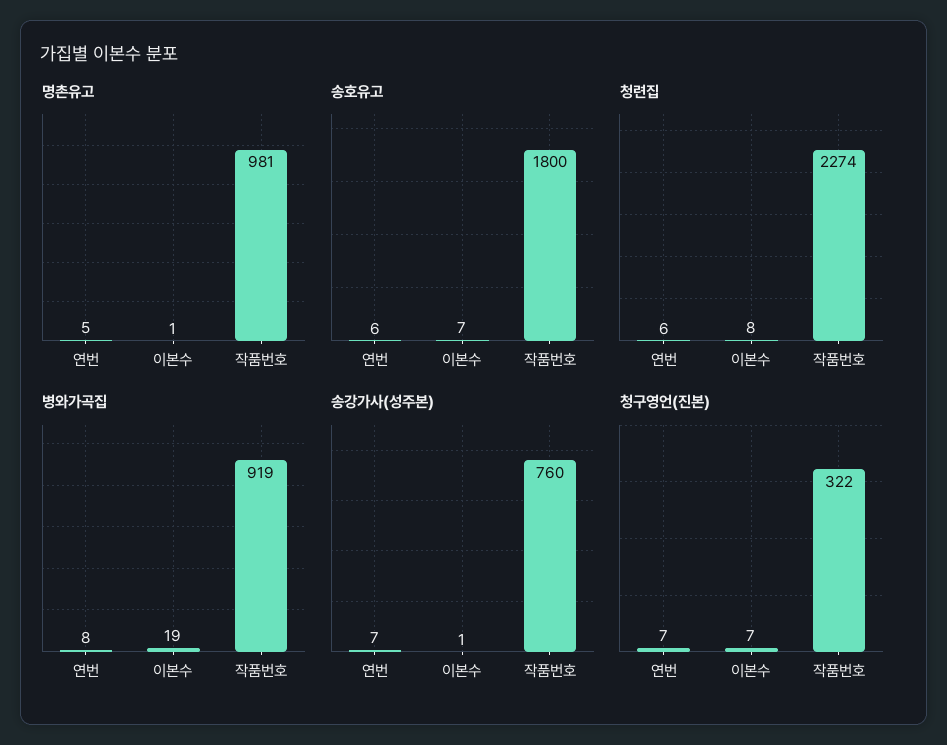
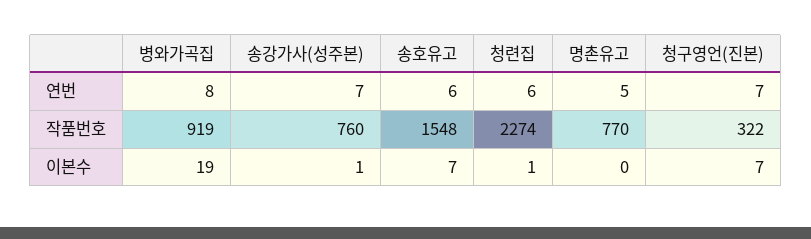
명촌유고, 이본수: 1 -> 0
명촌유고, 작품번호: 981 -> 770
송호유고, 작품번호: 1800 -> 1548
청련집, 이본수: 8 -> 1

